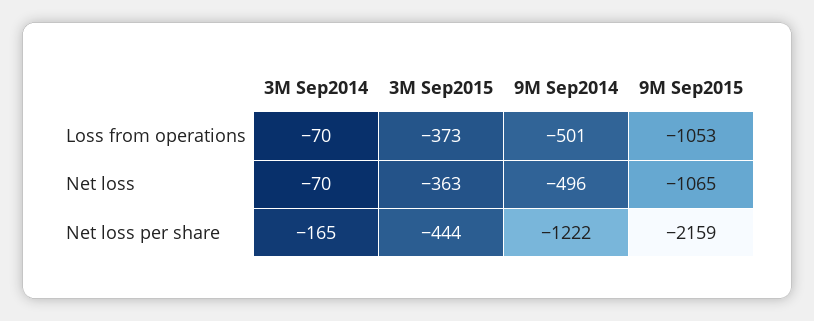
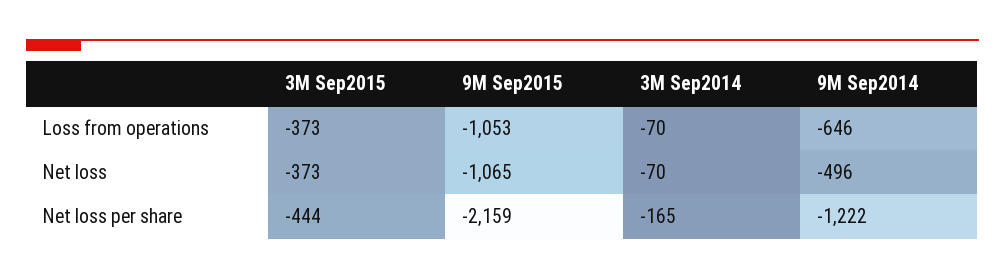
9M Sep2014, Loss from operations: -501 -> -646
3M Sep2015, Net loss: -363 -> -373

